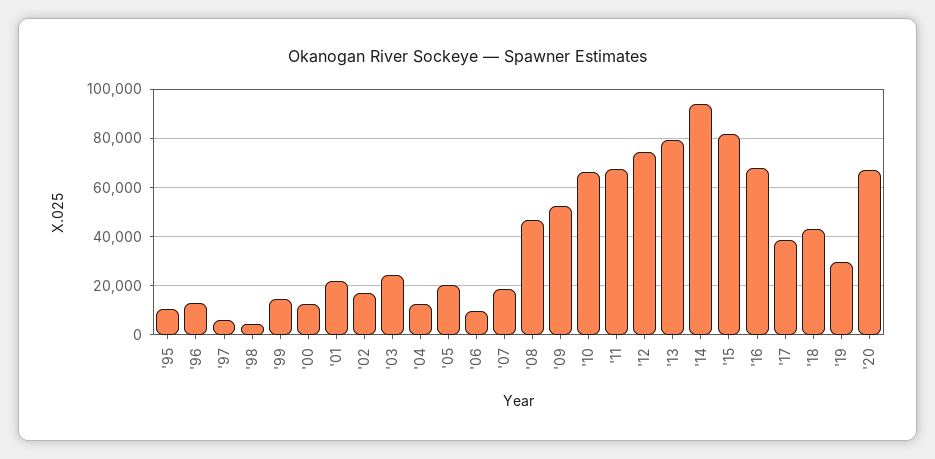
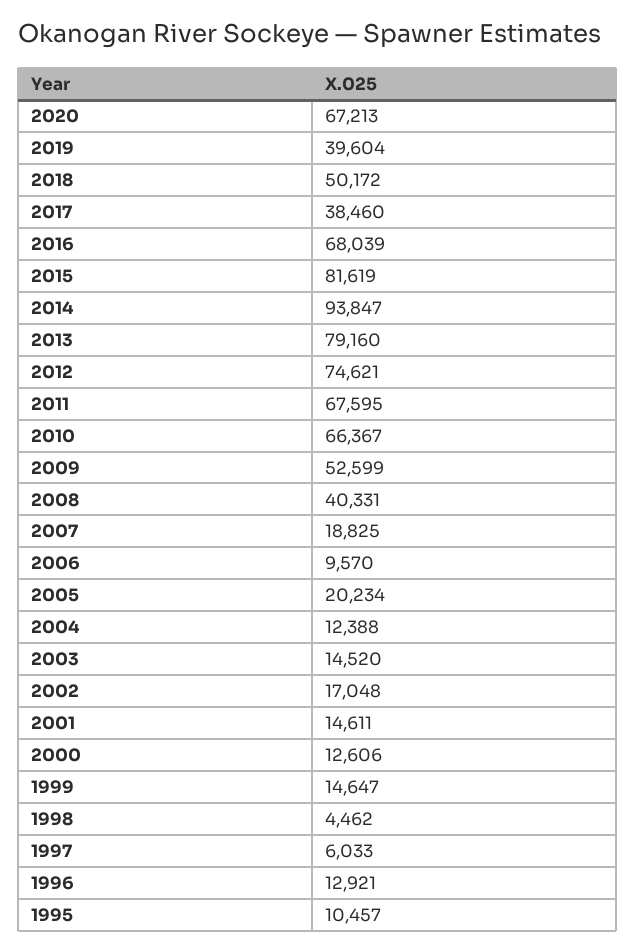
'01: 22500 -> 14611
'03: 25000 -> 14520
'08: 47500 -> 40331
'18: 42500 -> 50172
'19: 30000 -> 39604

